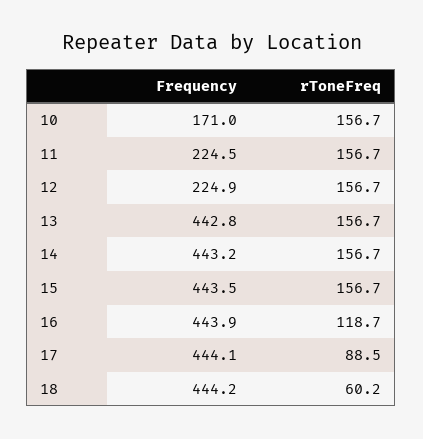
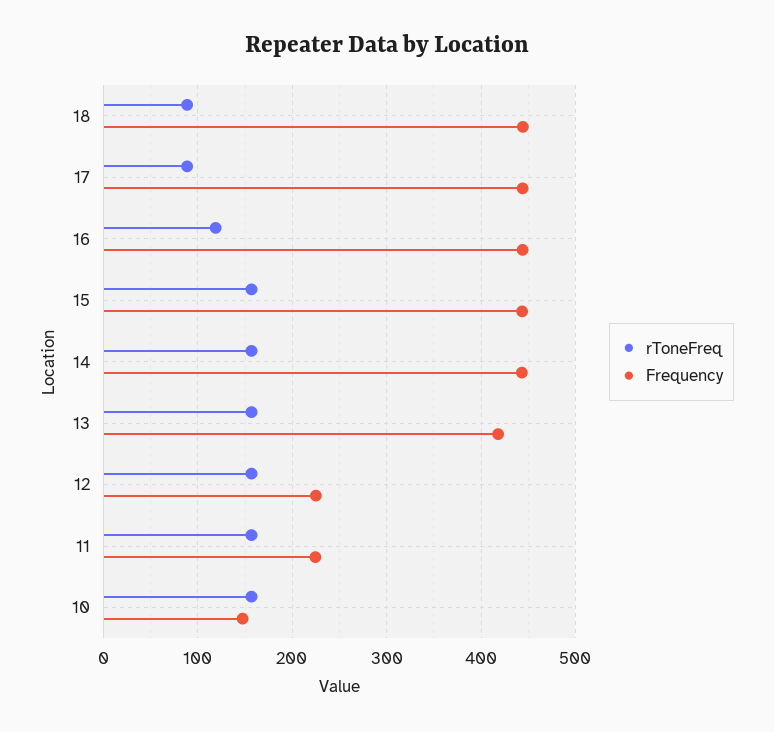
Frequency, 10: 171 -> 150
Frequency, 13: 442.8 -> 420
rToneFreq, 18: 60.2 -> 90

